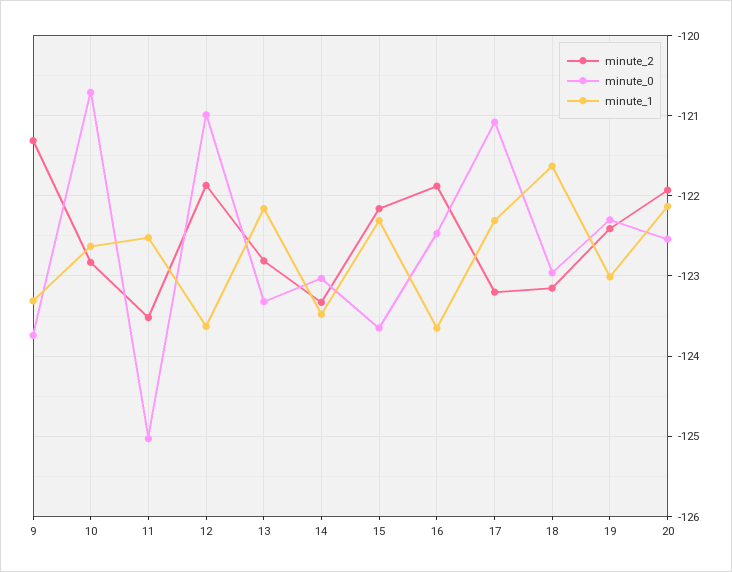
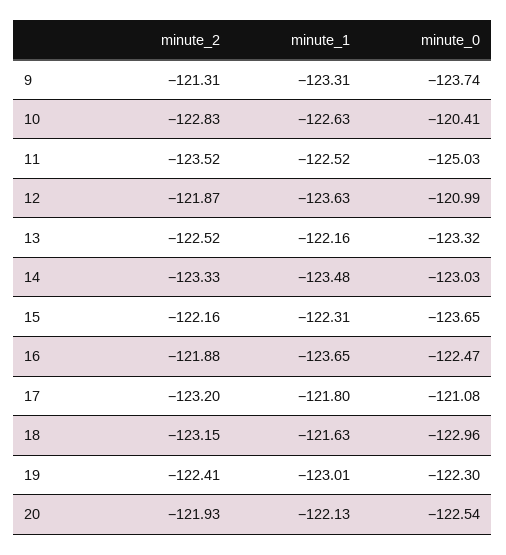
minute_0, 10: -120.7 -> -120.41
minute_2, 13: -122.8 -> -122.52
minute_1, 17: -122.3 -> -121.8

